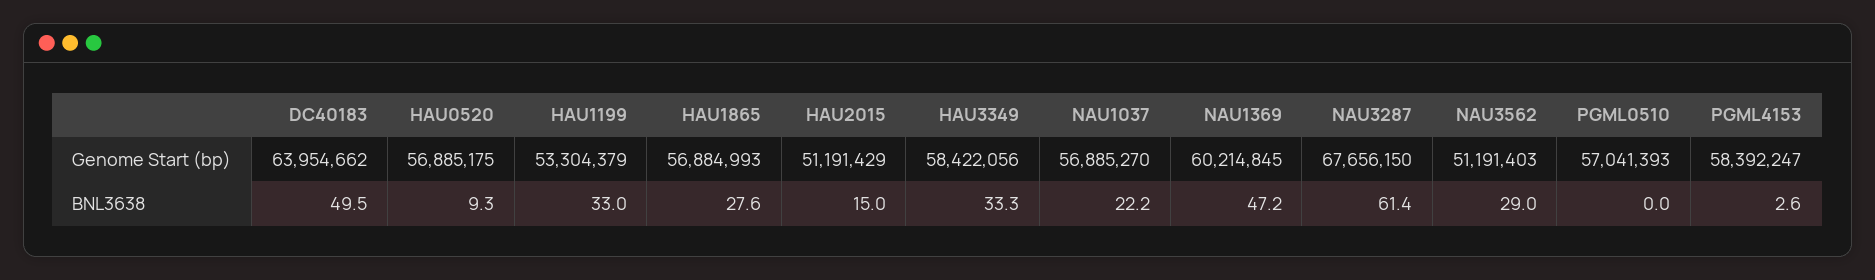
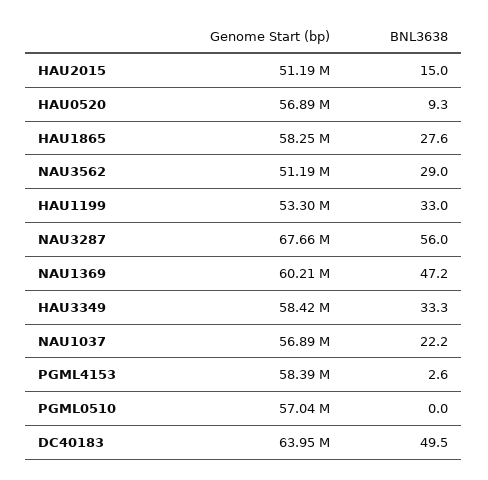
HAU1865, Genome Start (bp): 56884993 -> 58250000
NAU3287, BNL3638: 61.4 -> 56

